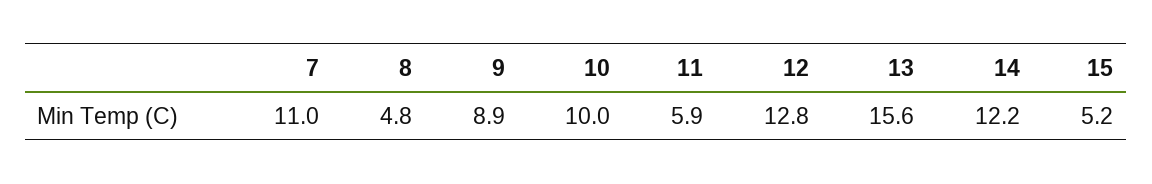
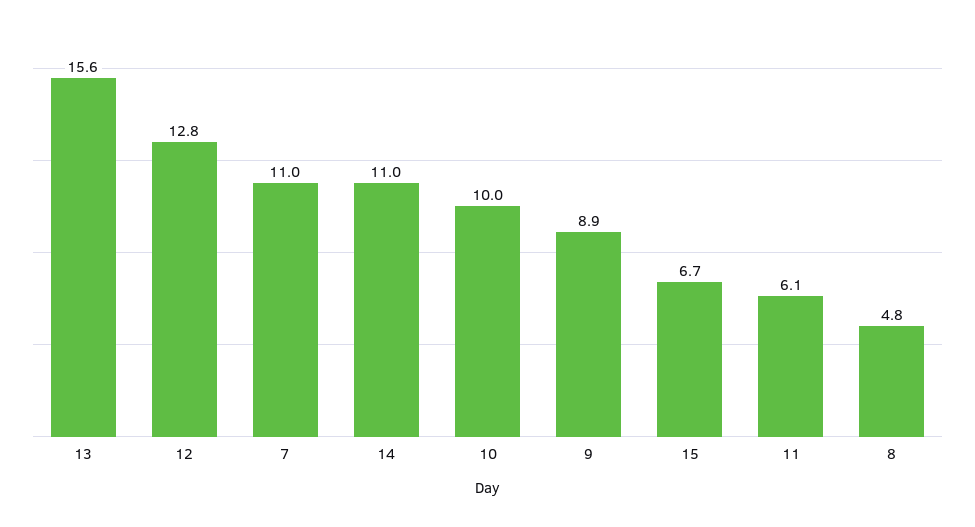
11: 5.9 -> 6.1
14: 12.2 -> 11
15: 5.2 -> 6.7

